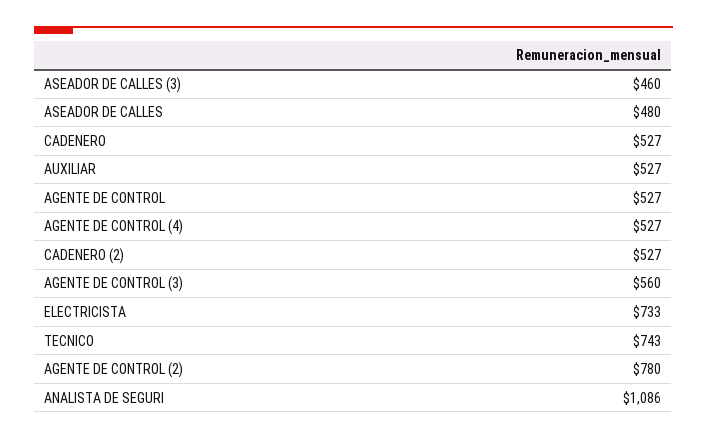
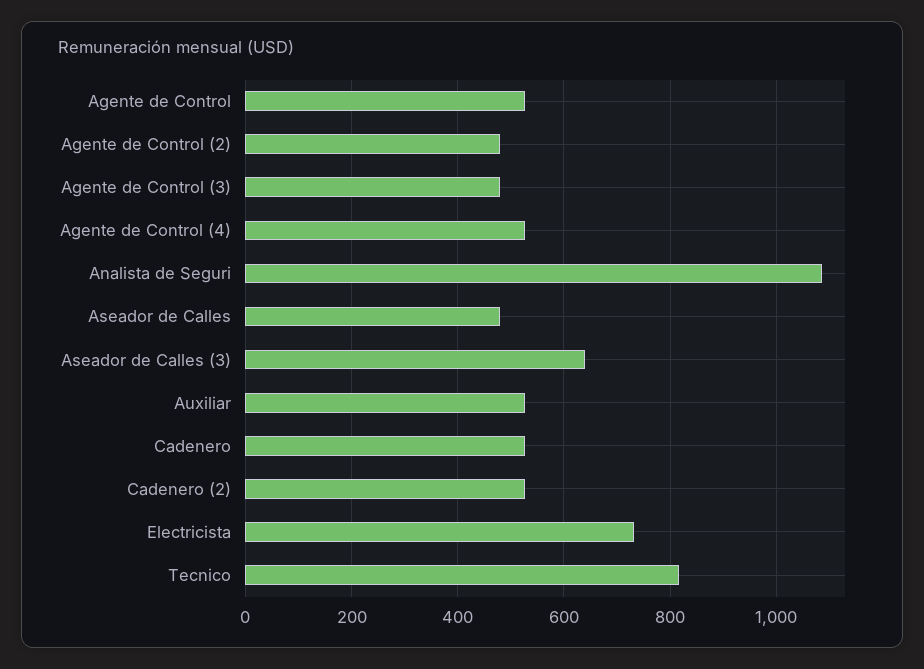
ASEADOR DE CALLES (3): 460 -> 640
AGENTE DE CONTROL (3): 560 -> 480
TECNICO: 743 -> 820
AGENTE DE CONTROL (2): 780 -> 480

